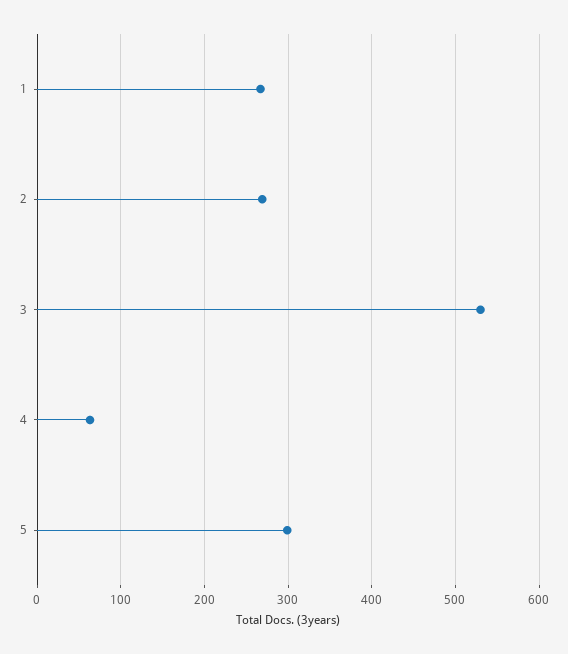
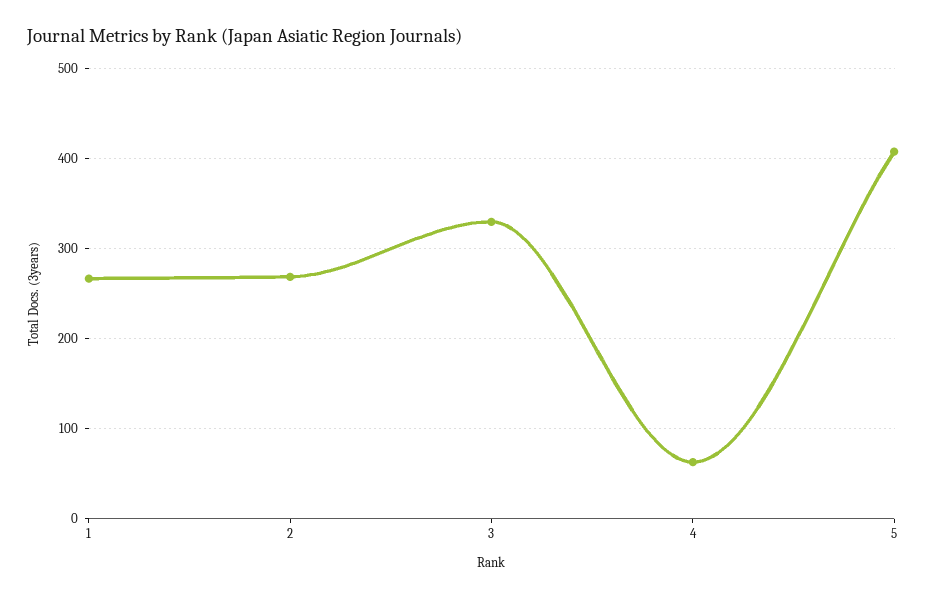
3: 530 -> 330
5: 300 -> 410

